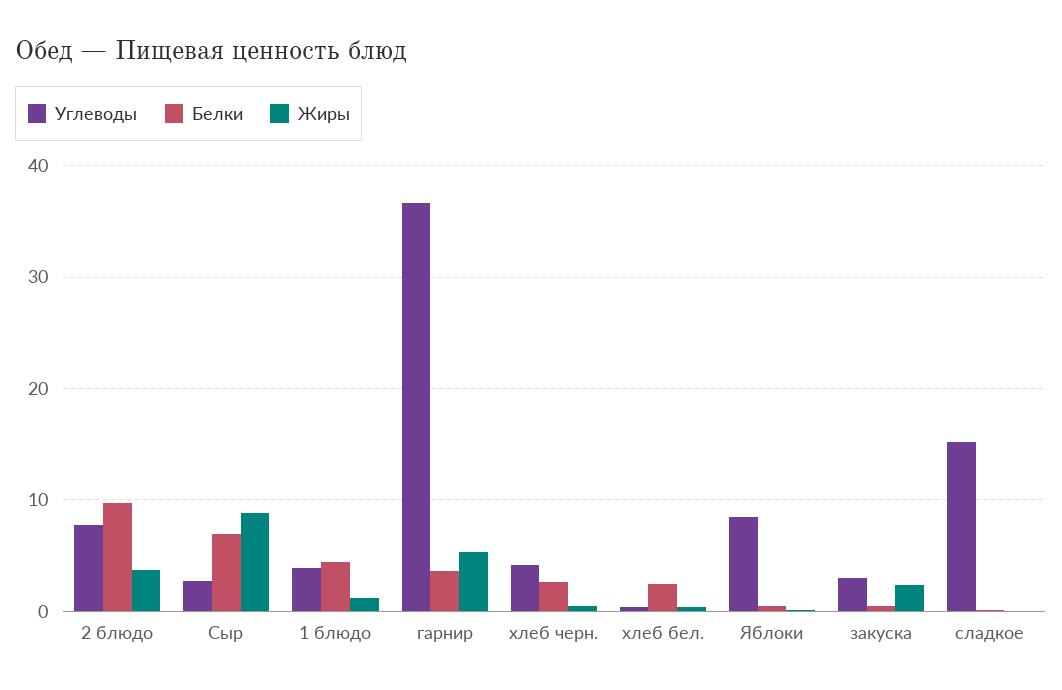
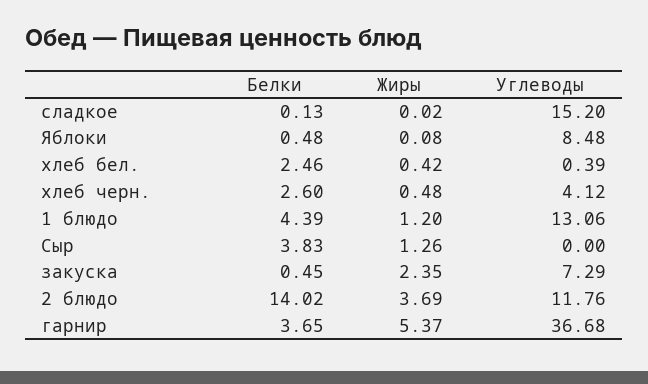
Углеводы, 2 блюдо: 8 -> 11.76
Белки, 2 блюдо: 10 -> 14.02
Углеводы, Сыр: 3 -> 0
Белки, Сыр: 7 -> 3.83
Жиры, Сыр: 9 -> 1.26
Углеводы, 1 блюдо: 4 -> 13.06
Углеводы, закуска: 3 -> 7.29

